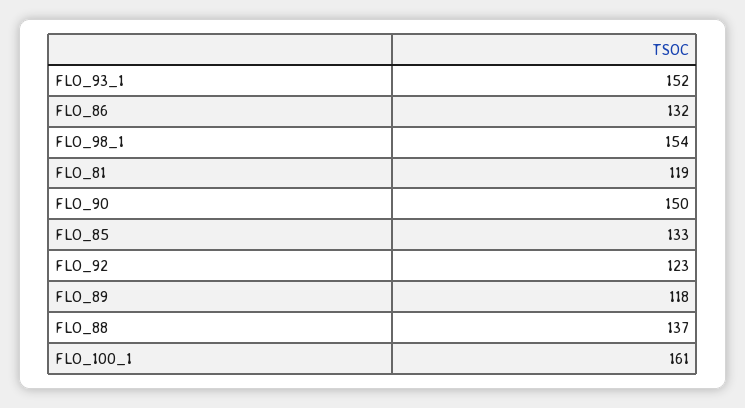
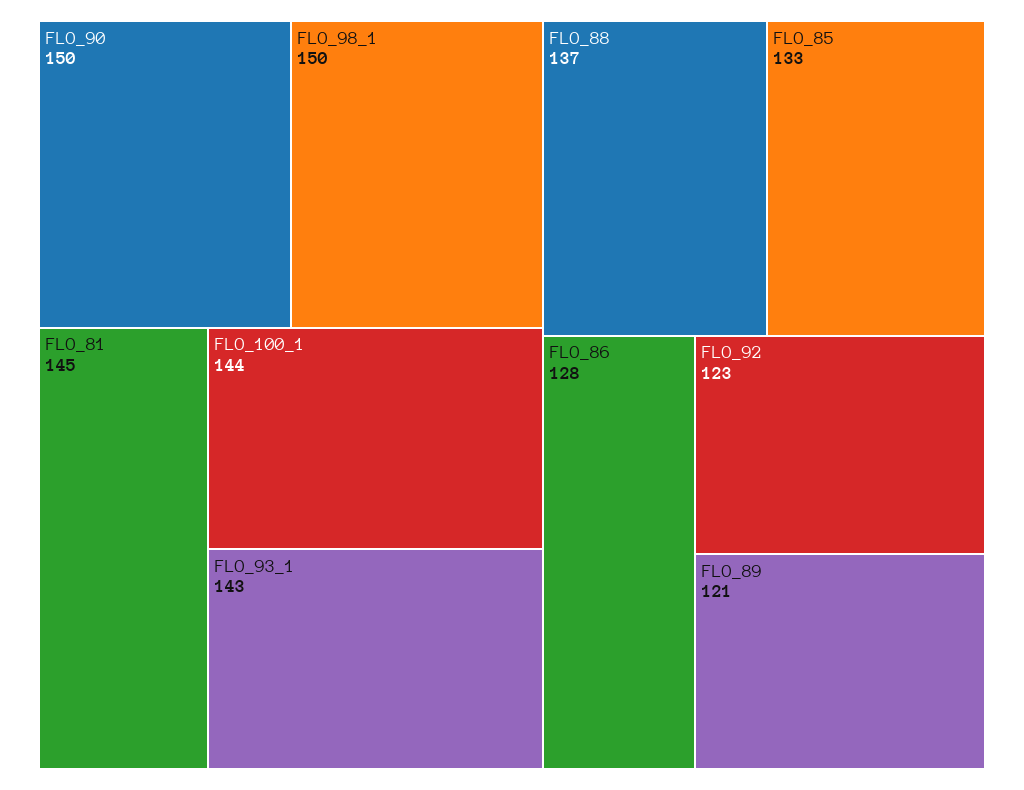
FLO_93_1: 152 -> 143
FLO_86: 132 -> 128
FLO_98_1: 154 -> 150
FLO_81: 119 -> 145
FLO_89: 118 -> 121
FLO_100_1: 161 -> 144

